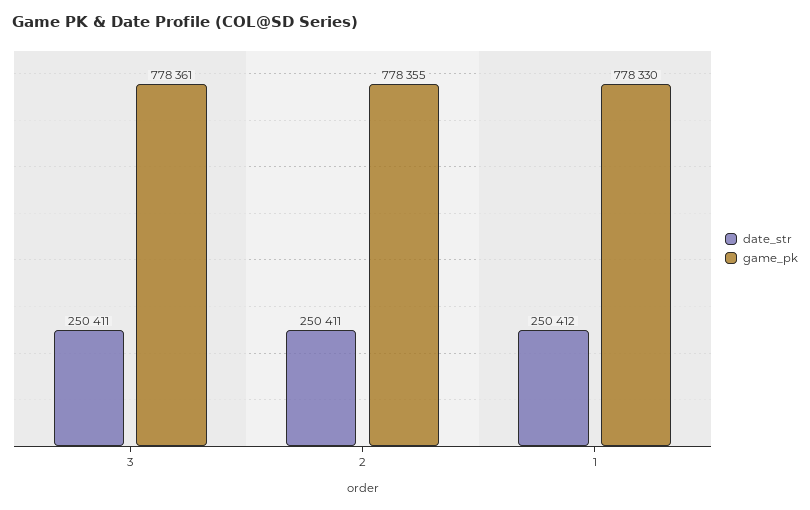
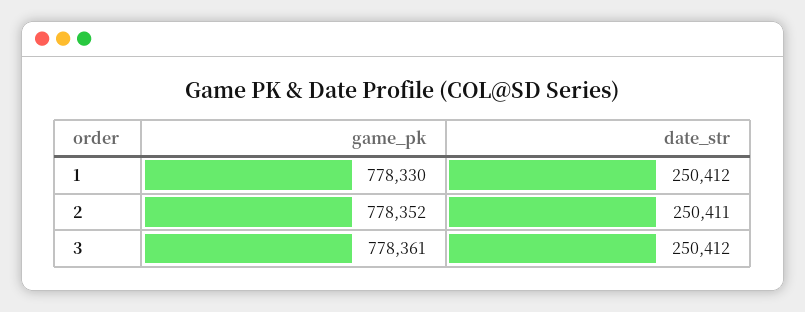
date_str, 3: 250411 -> 250412
game_pk, 2: 778355 -> 778352

